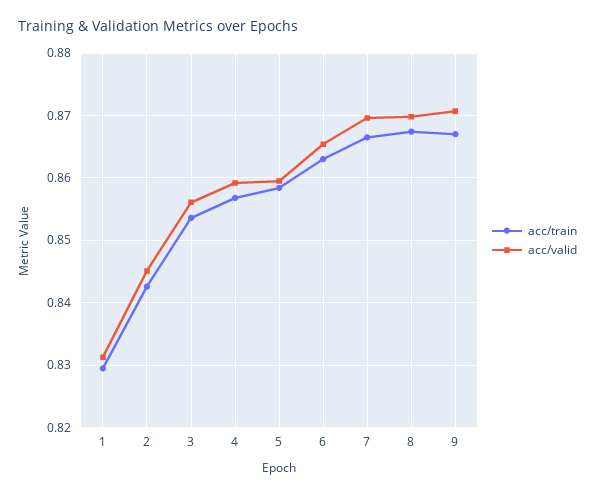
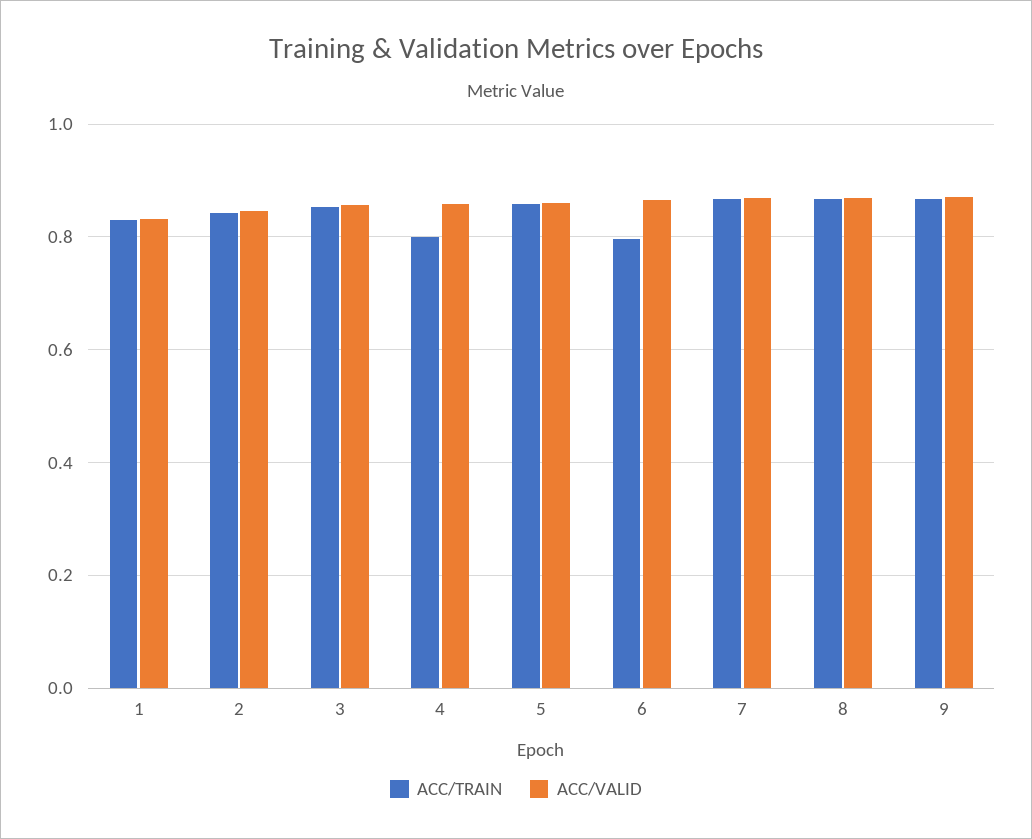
acc/train, 4: 0.857 -> 0.8
acc/train, 6: 0.863 -> 0.8

